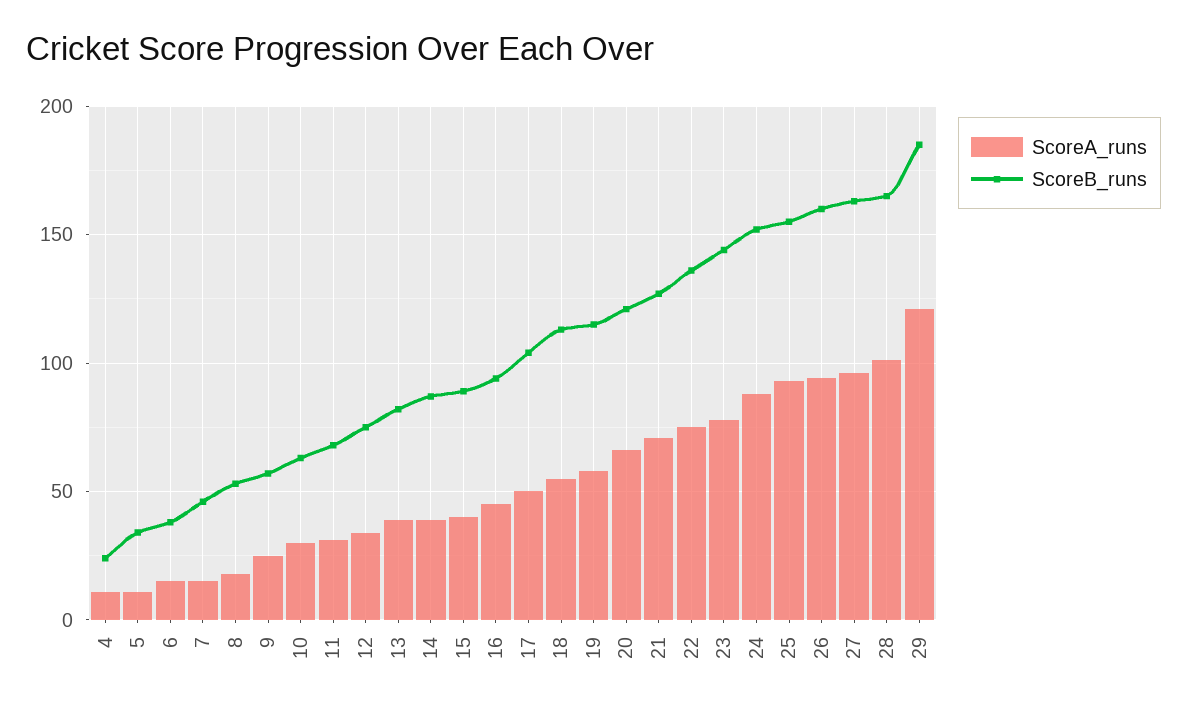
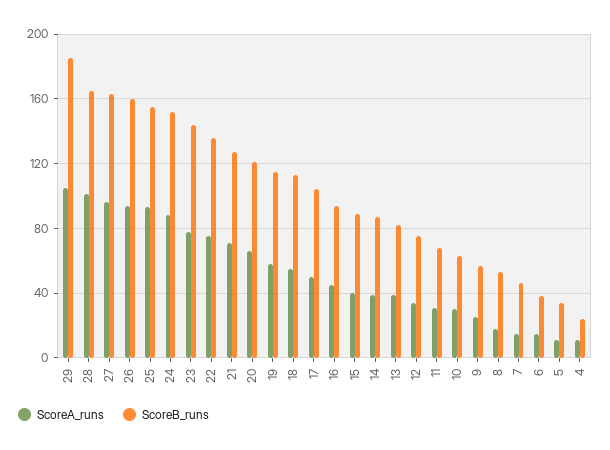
ScoreA_runs, 29: 120 -> 105

